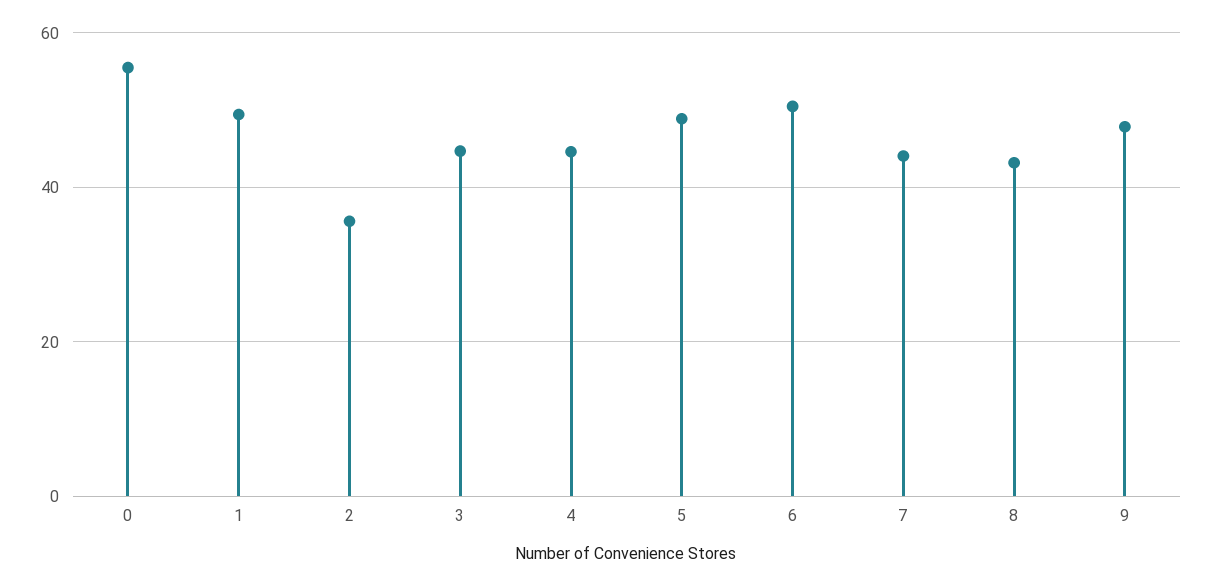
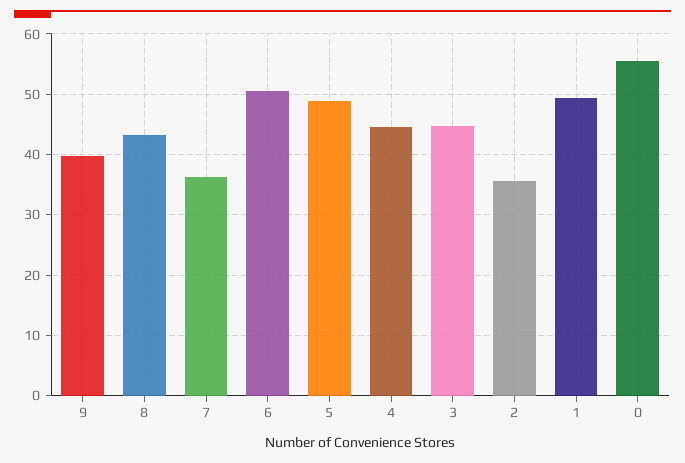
7: 44 -> 36
9: 48 -> 40

